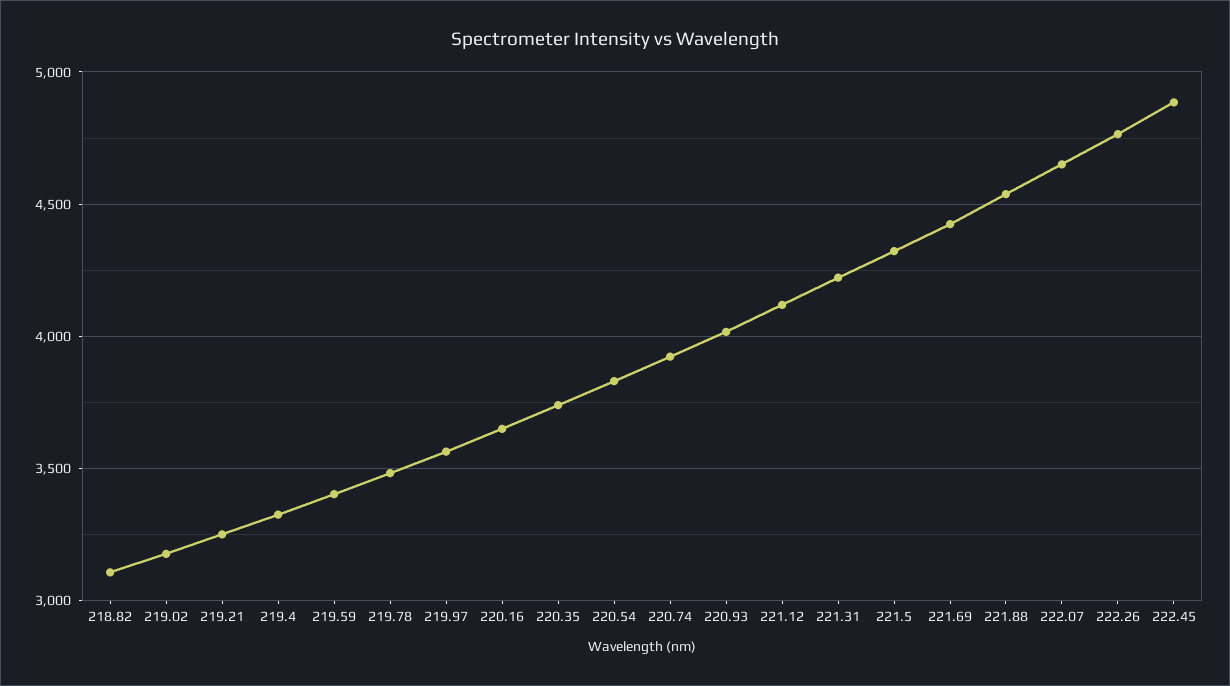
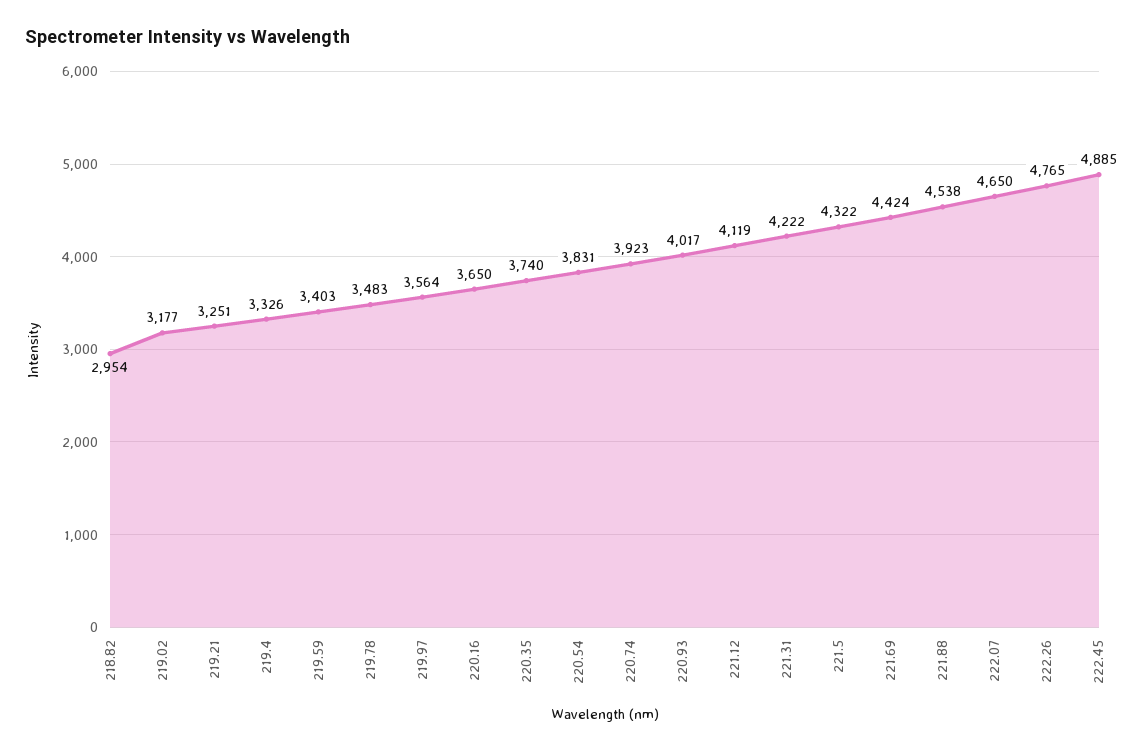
218.82: 3100 -> 2954

